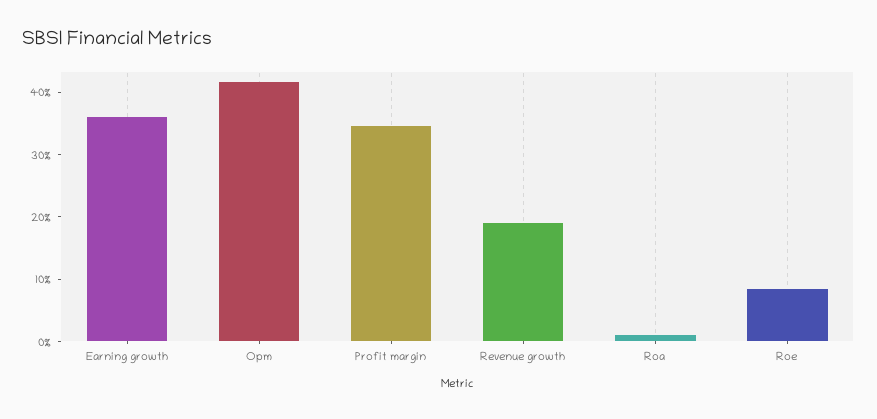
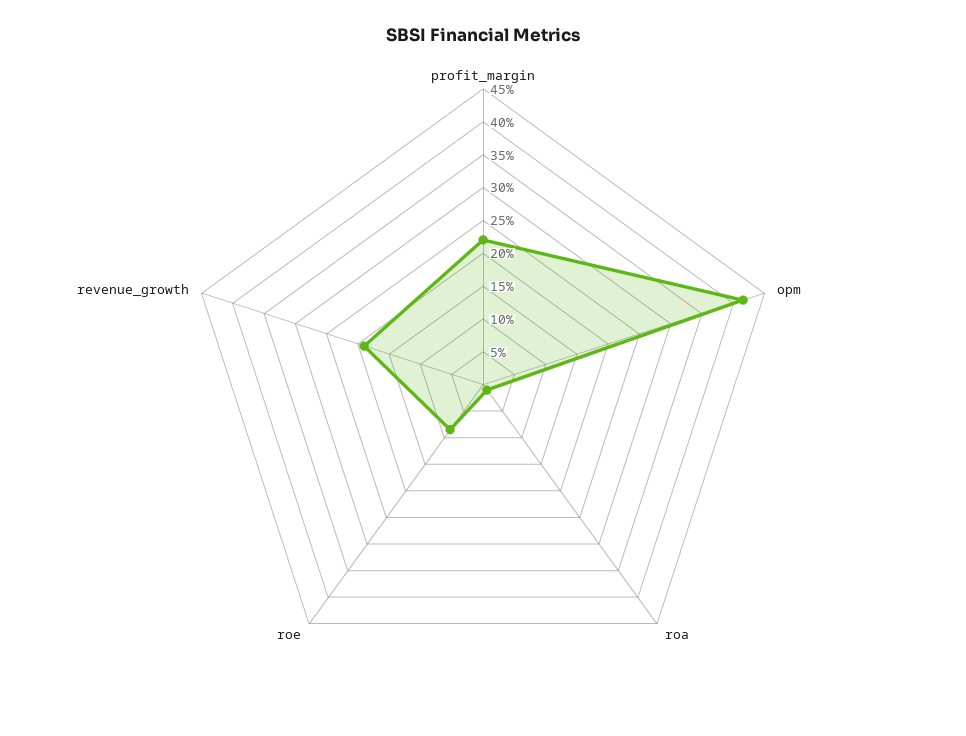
Earning growth: 36 -> none
Profit margin: 34 -> 22.5

